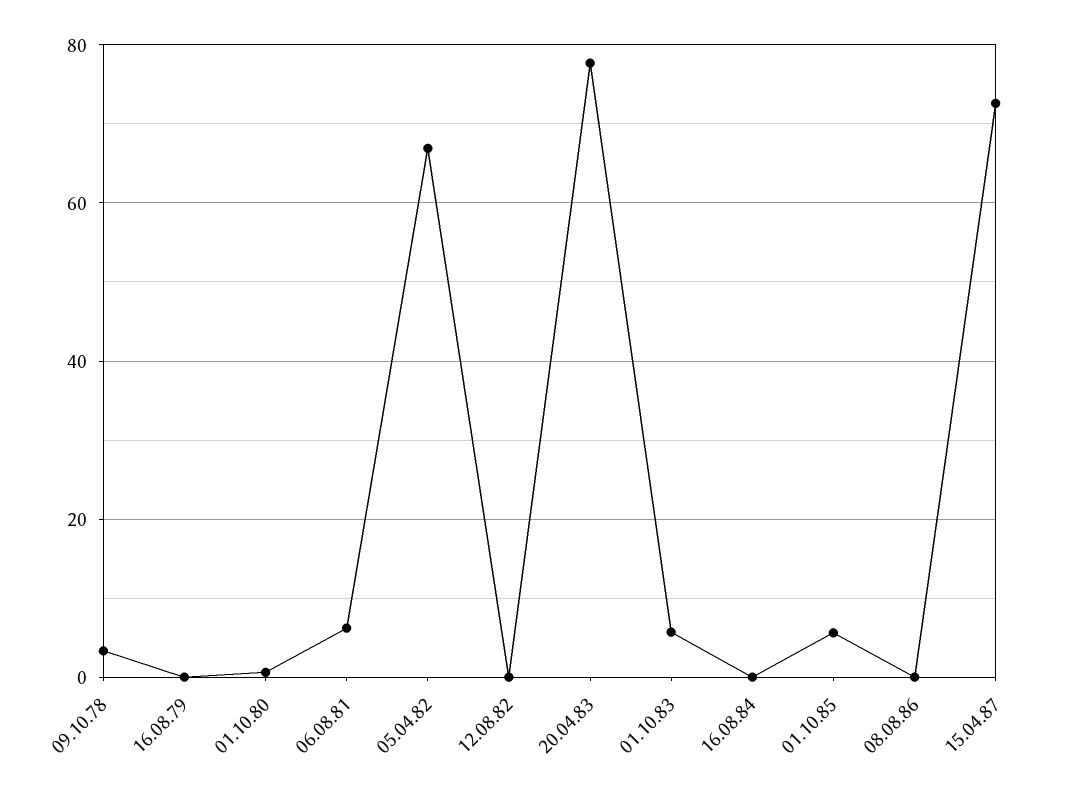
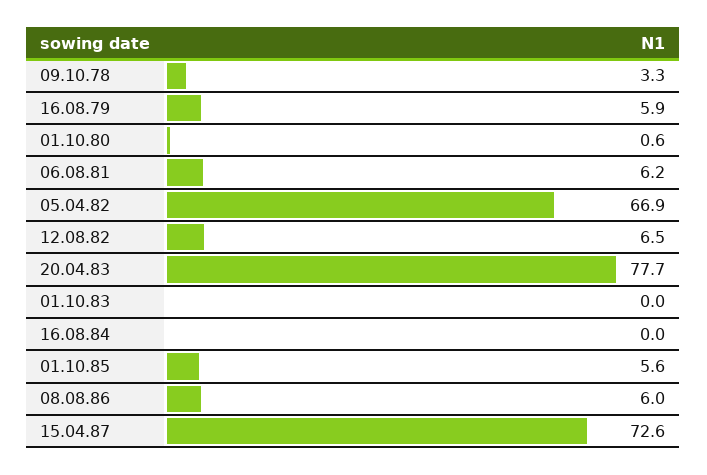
16.08.79: 0 -> 5.9
12.08.82: 0 -> 6.5
01.10.83: 6 -> 0
08.08.86: 0 -> 6

